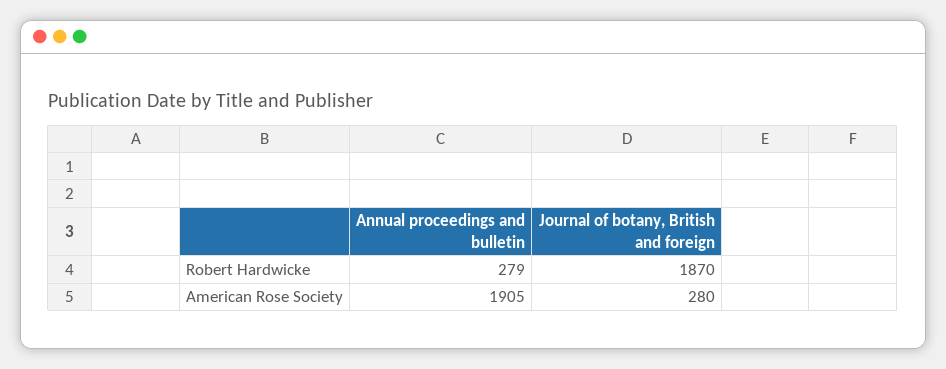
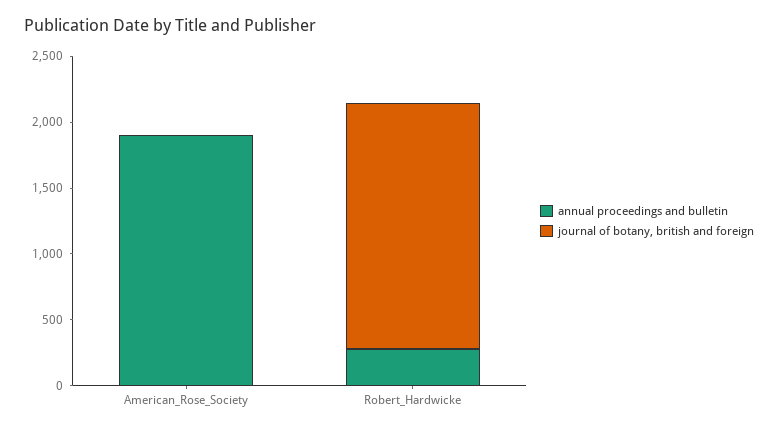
Journal of botany, British and foreign, American Rose Society: 280 -> 0

